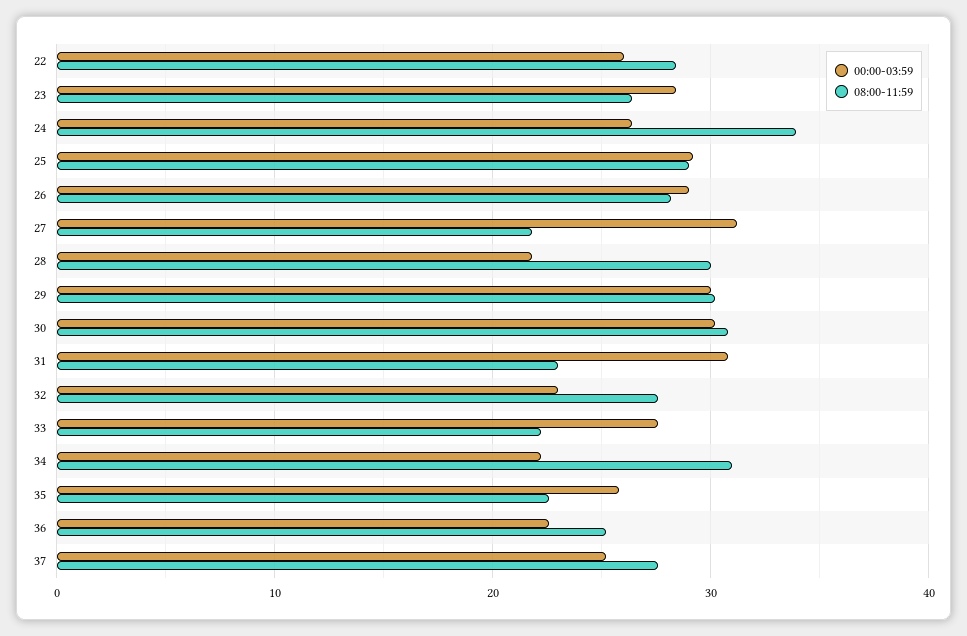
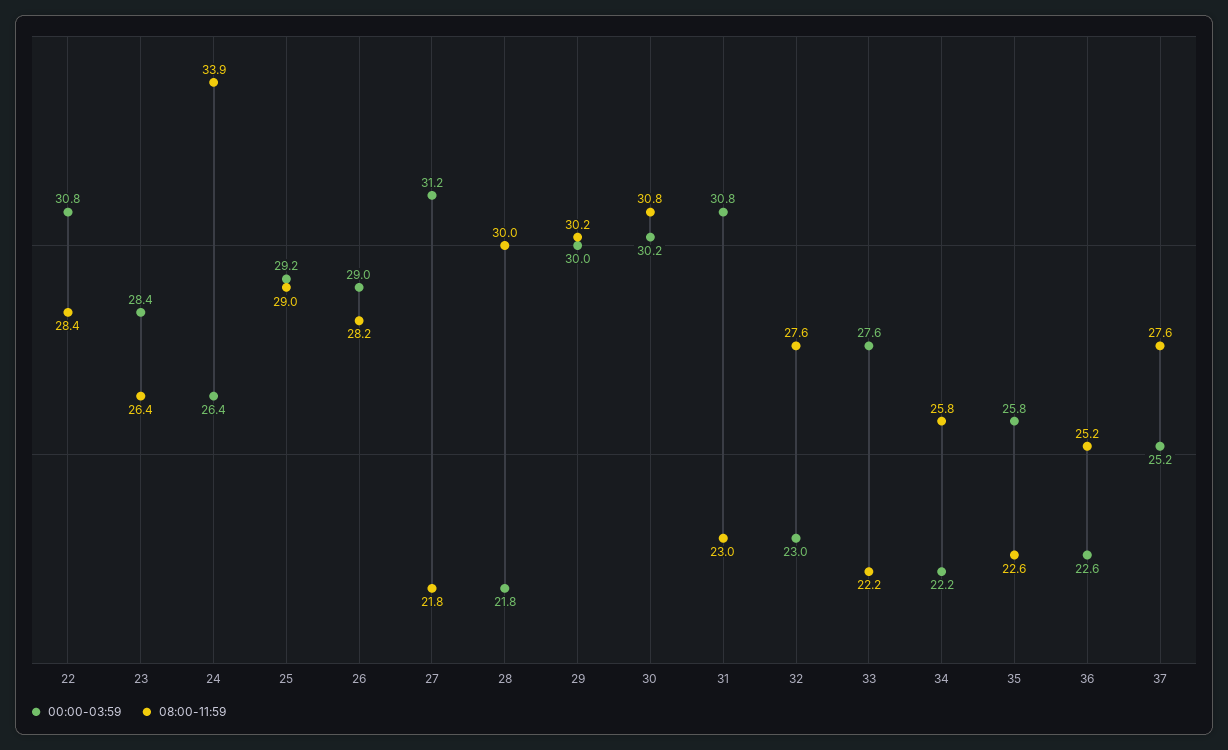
00:00-03:59, 22: 26 -> 30.8
08:00-11:59, 34: 31 -> 25.8

